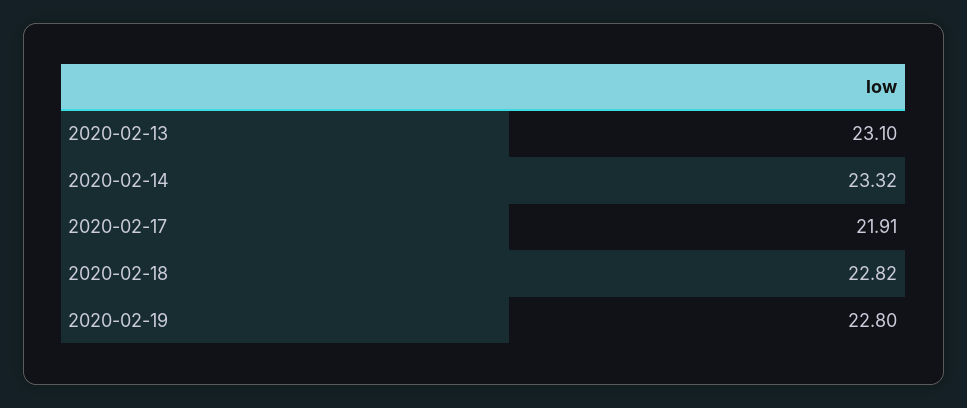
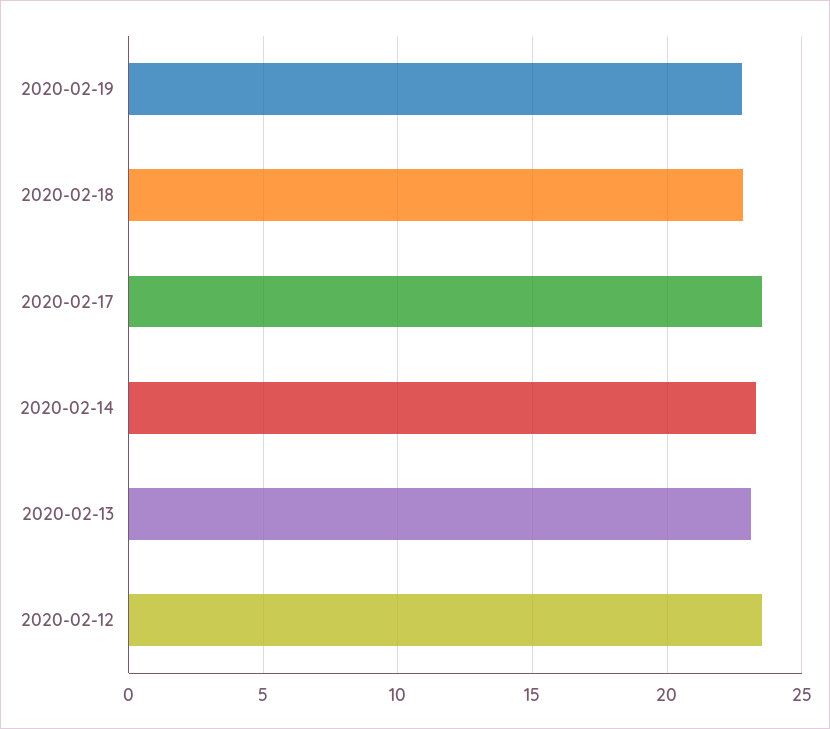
2020-02-17: 21.91 -> 23.5
2020-02-12: none -> 23.5

